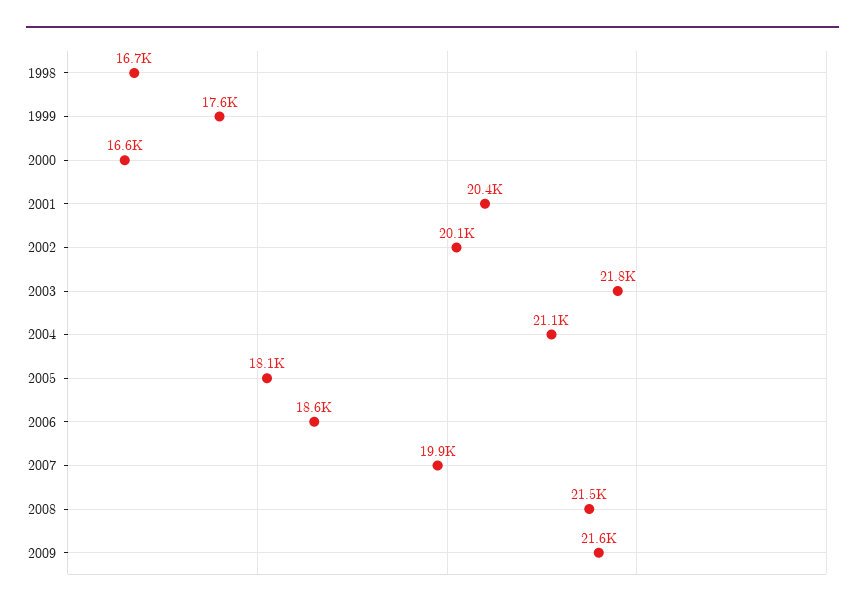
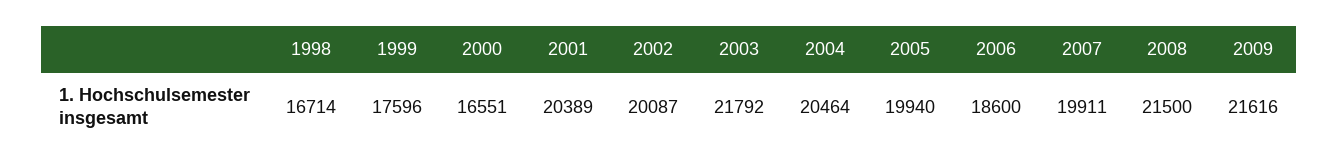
2004: 21100 -> 20464
2005: 18100 -> 19940

